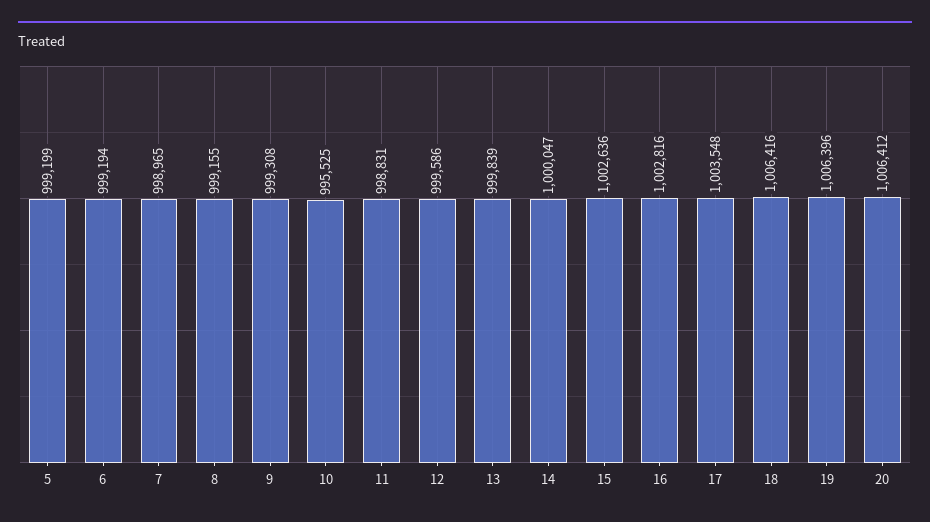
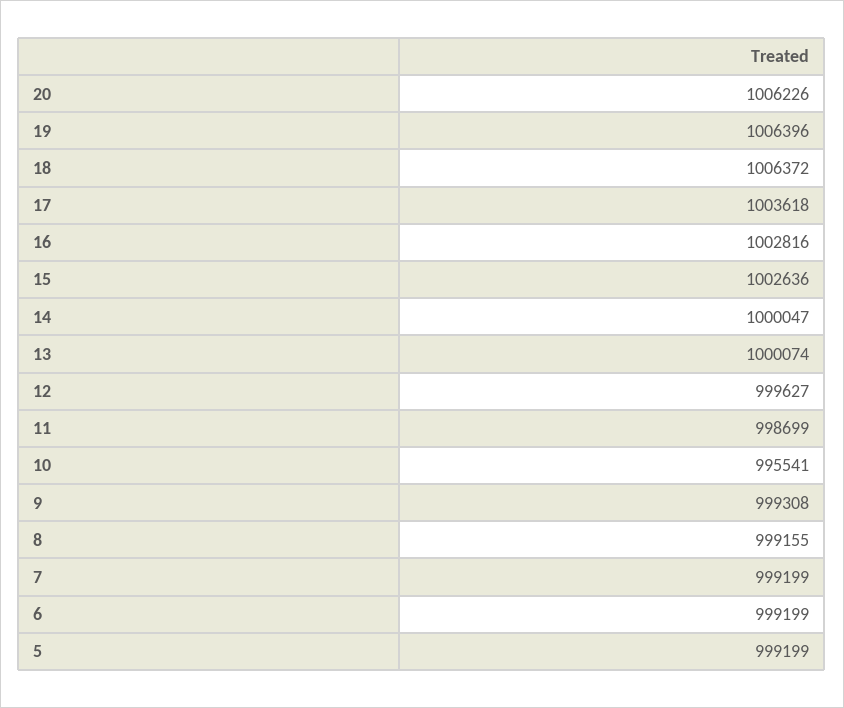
6: 999194 -> 999199
7: 998965 -> 999199
10: 995525 -> 995541
11: 998831 -> 998699
12: 999586 -> 999627
13: 999839 -> 1000074
17: 1003548 -> 1003618
18: 1006416 -> 1006372
20: 1006412 -> 1006226

